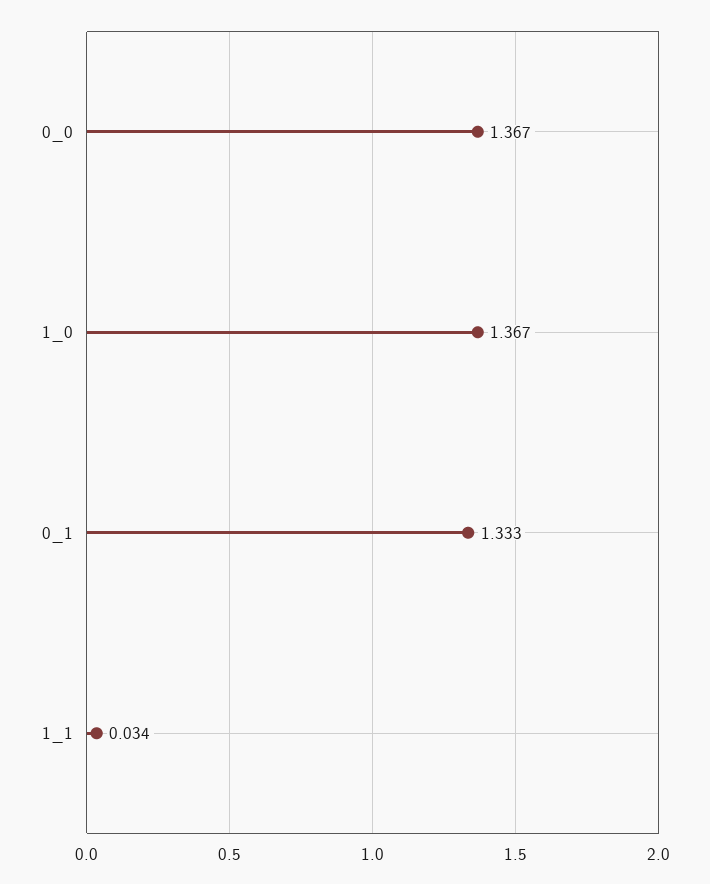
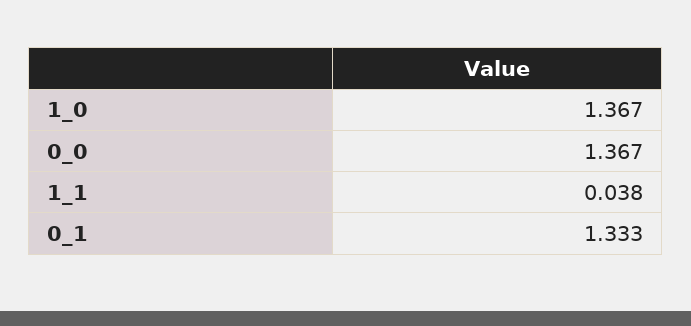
1_1: 0.034 -> 0.038

